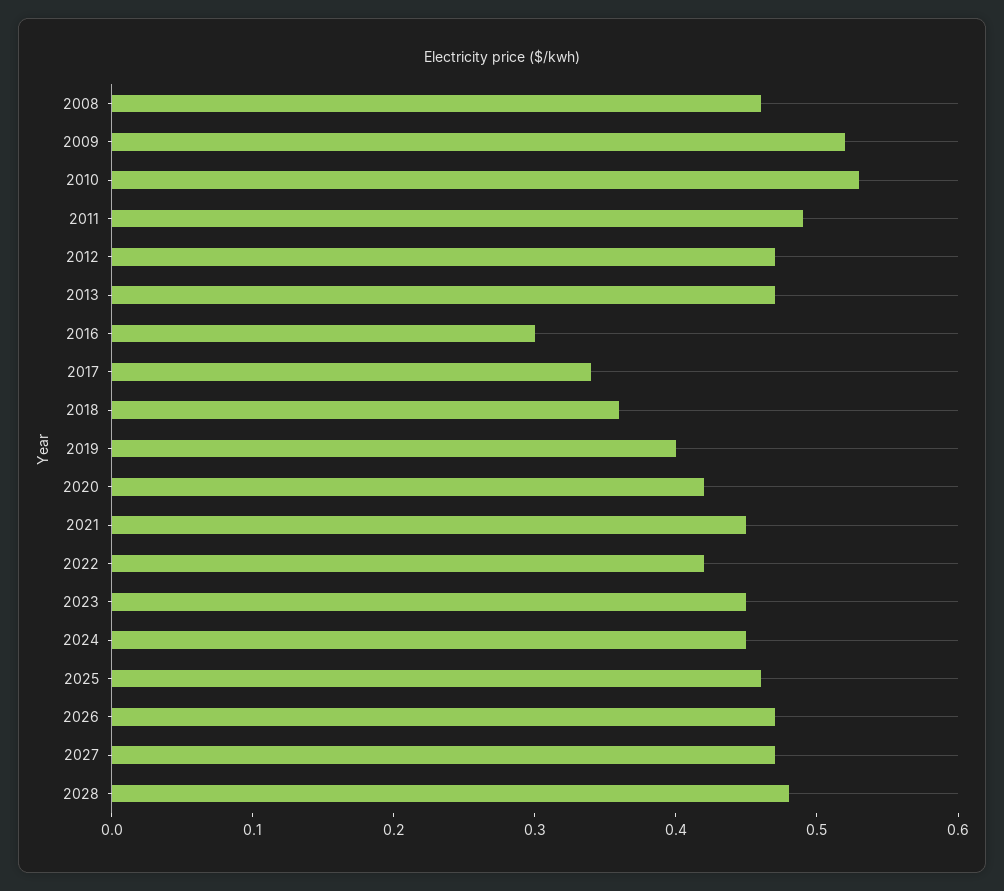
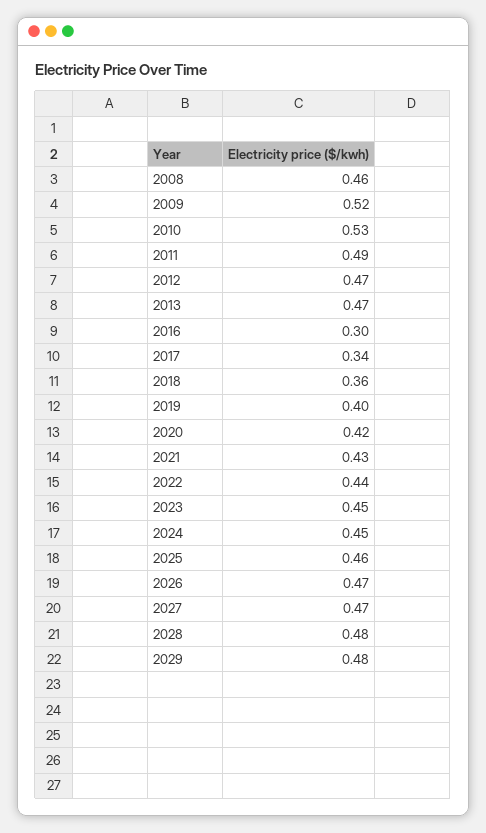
2021: 0.45 -> 0.43
2022: 0.42 -> 0.44
2029: none -> 0.48

